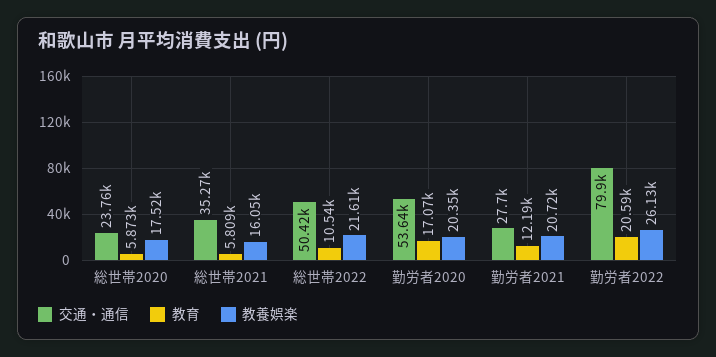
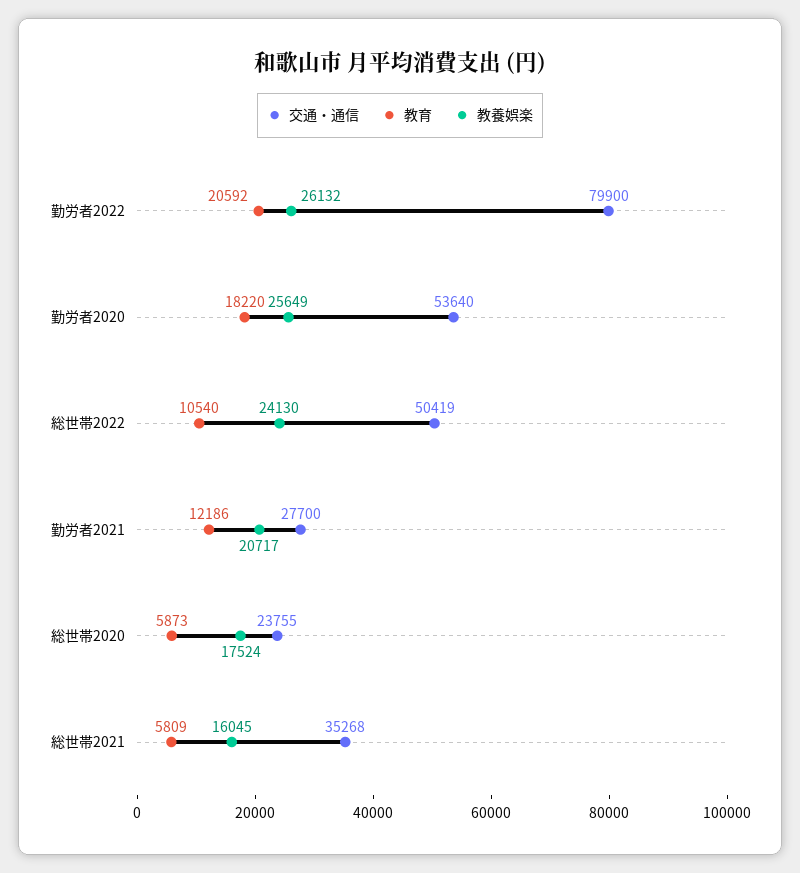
教養娯楽, 総世帯2022: 21610 -> 24130
教育, 勤労者2020: 17070 -> 18220
教養娯楽, 勤労者2020: 20350 -> 25649

